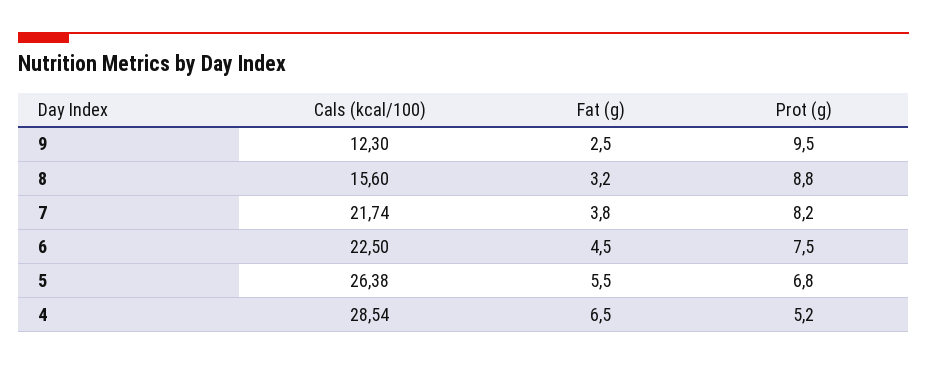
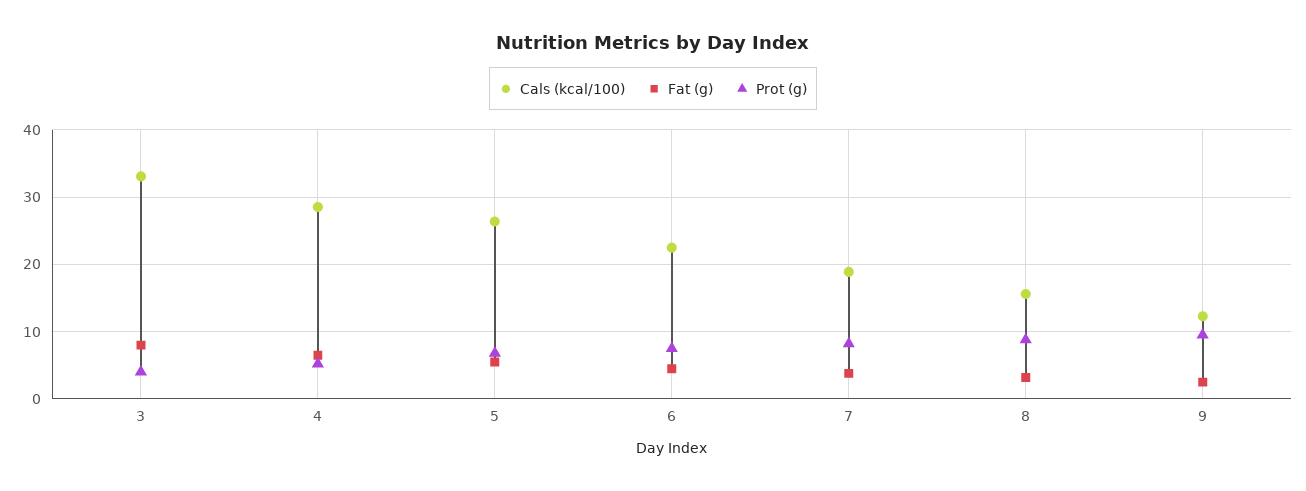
Cals (kcal/100), 7: 21.74 -> 19
Cals (kcal/100), 3: none -> 33
Fat (g), 3: none -> 8
Prot (g), 3: none -> 4

